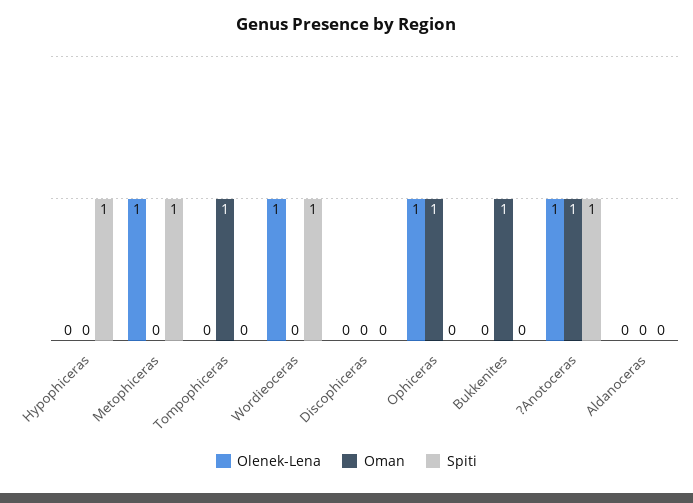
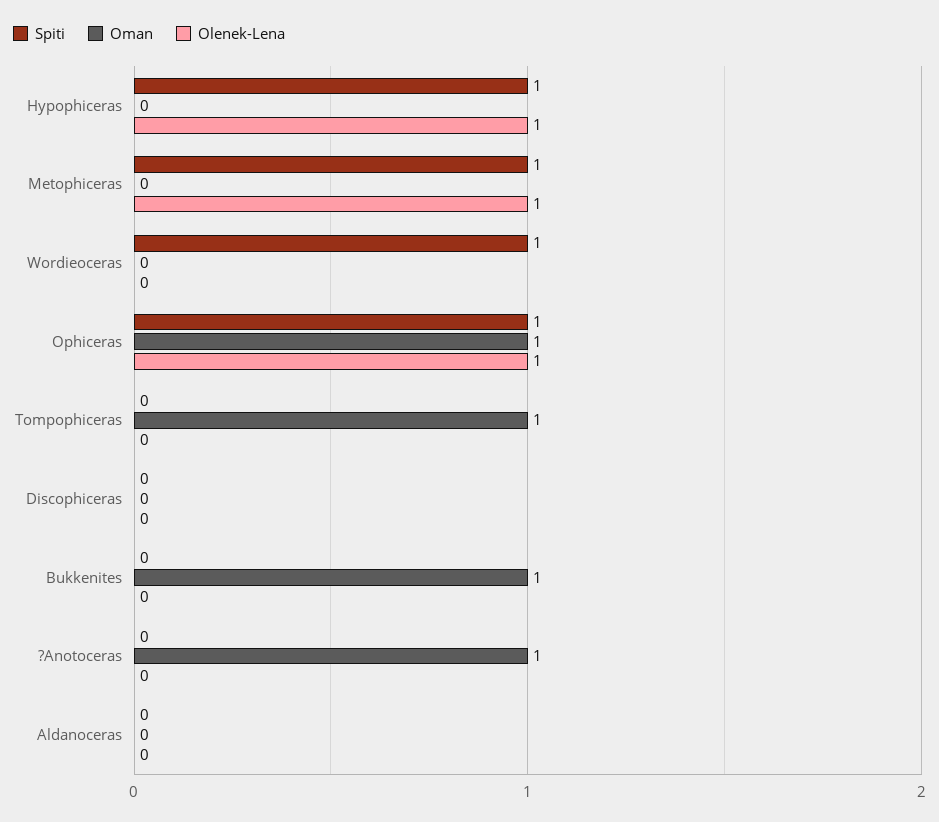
Olenek-Lena, Hypophiceras: 0 -> 1
Olenek-Lena, Wordieoceras: 1 -> 0
Spiti, Ophiceras: 0 -> 1
Olenek-Lena, ?Anotoceras: 1 -> 0
Spiti, ?Anotoceras: 1 -> 0

